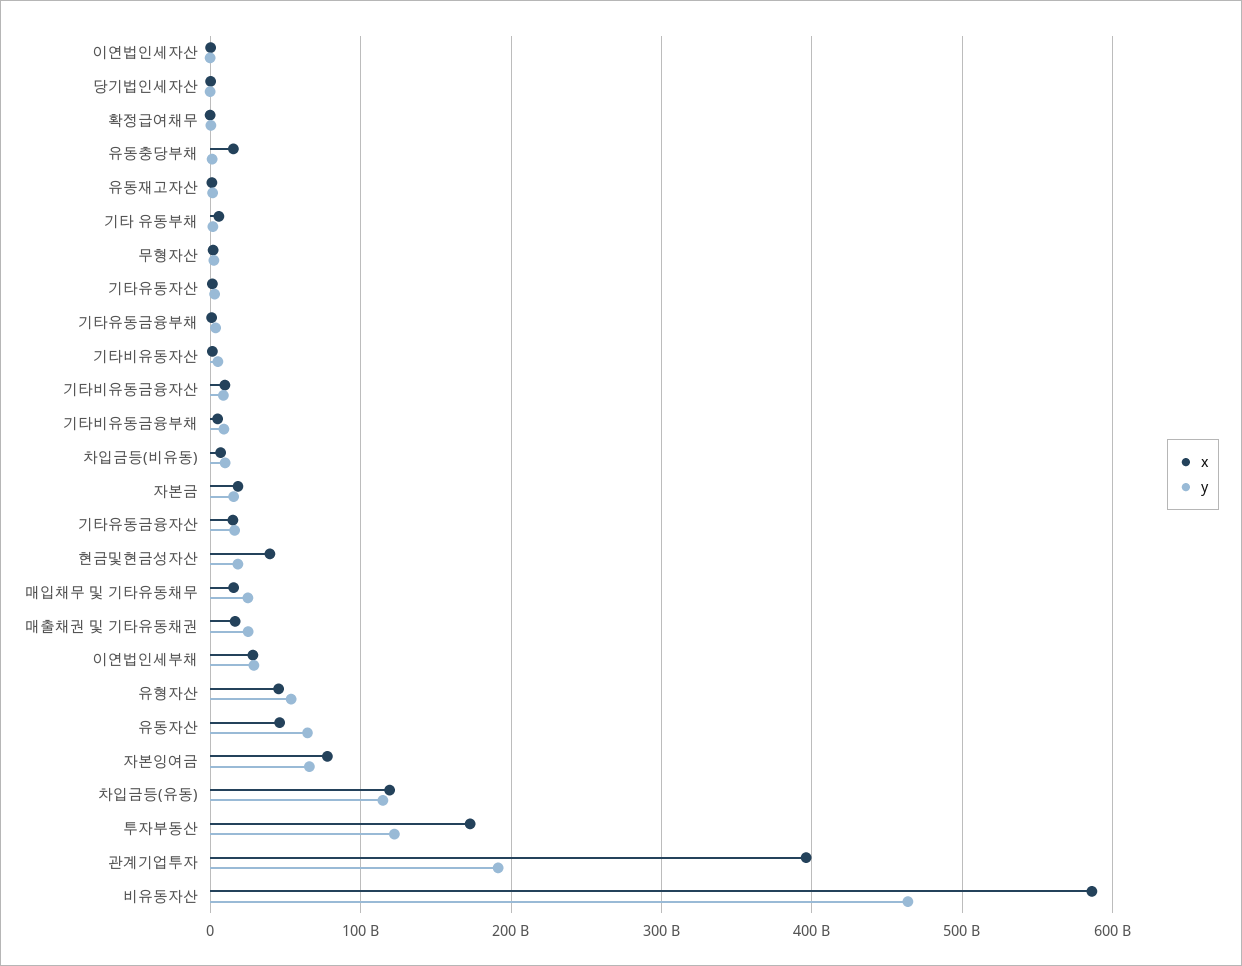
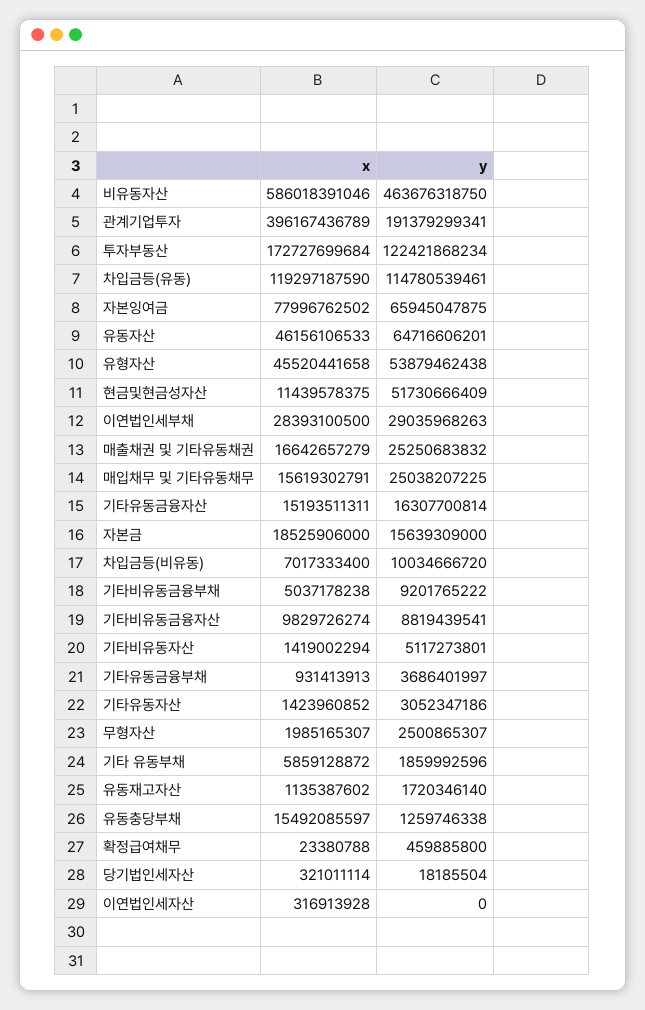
x, 현금및현금성자산: 40000000000 -> 11439578375
y, 현금및현금성자산: 20000000000 -> 51730666409

